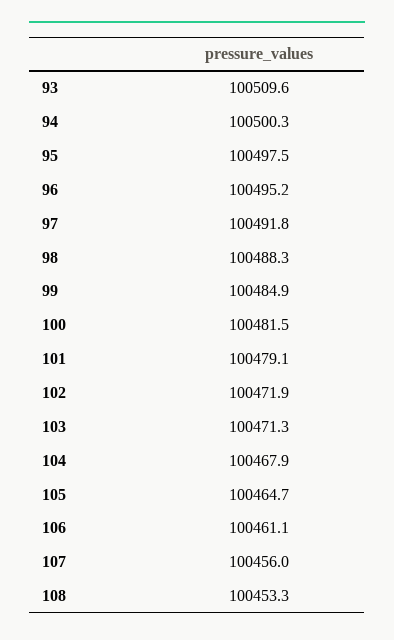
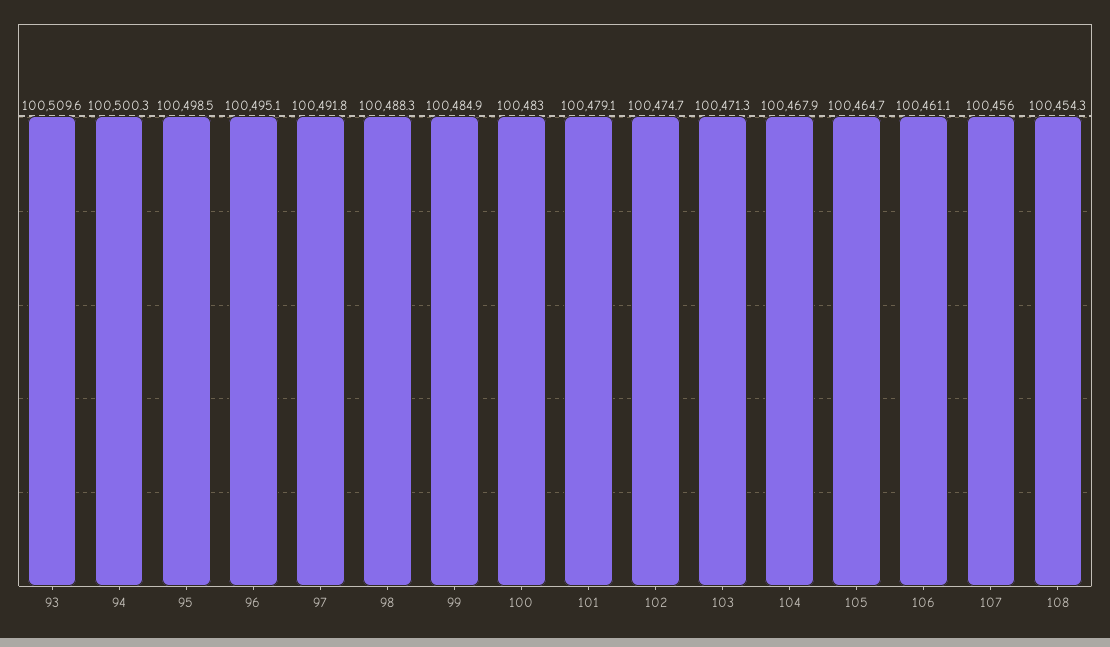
95: 100497.5 -> 100498.5
96: 100495.2 -> 100495.1
100: 100481.5 -> 100483
102: 100471.9 -> 100474.7
108: 100453.3 -> 100454.3

